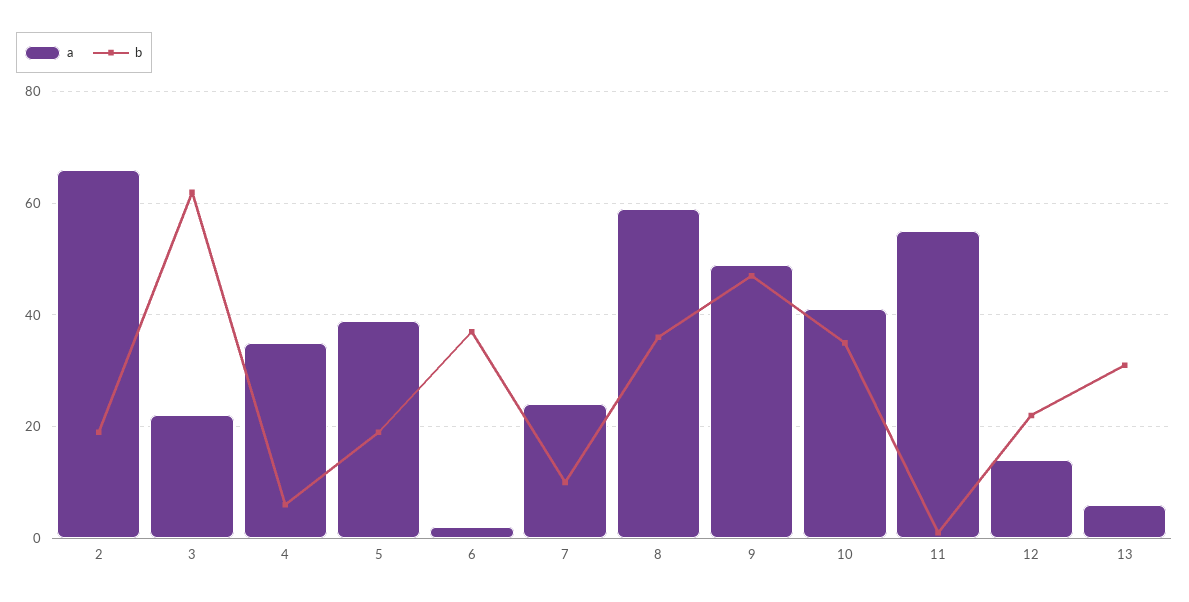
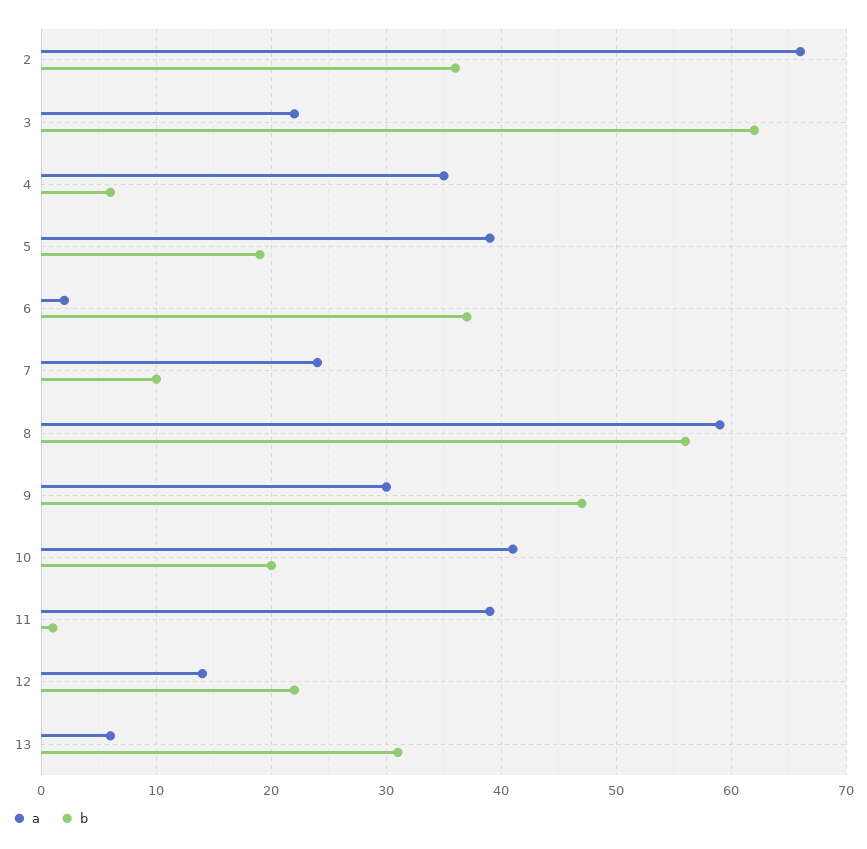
b, 2: 20 -> 36
b, 8: 35 -> 56
a, 9: 50 -> 30
b, 10: 35 -> 20
a, 11: 55 -> 39

